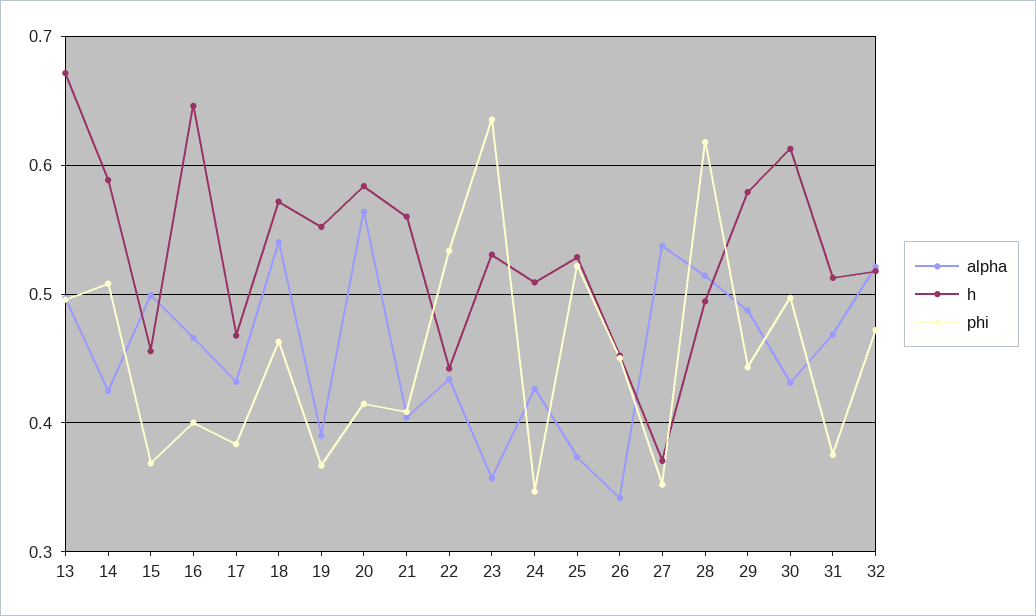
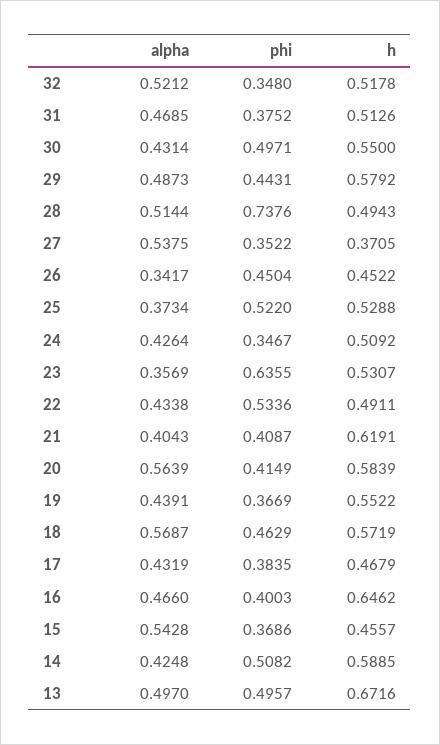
alpha, 15: 0.5 -> 0.5428
alpha, 18: 0.54 -> 0.5687
alpha, 19: 0.39 -> 0.4391
h, 21: 0.56 -> 0.6191
h, 22: 0.44 -> 0.4911
phi, 28: 0.62 -> 0.7376
h, 30: 0.61 -> 0.55
phi, 32: 0.47 -> 0.348

